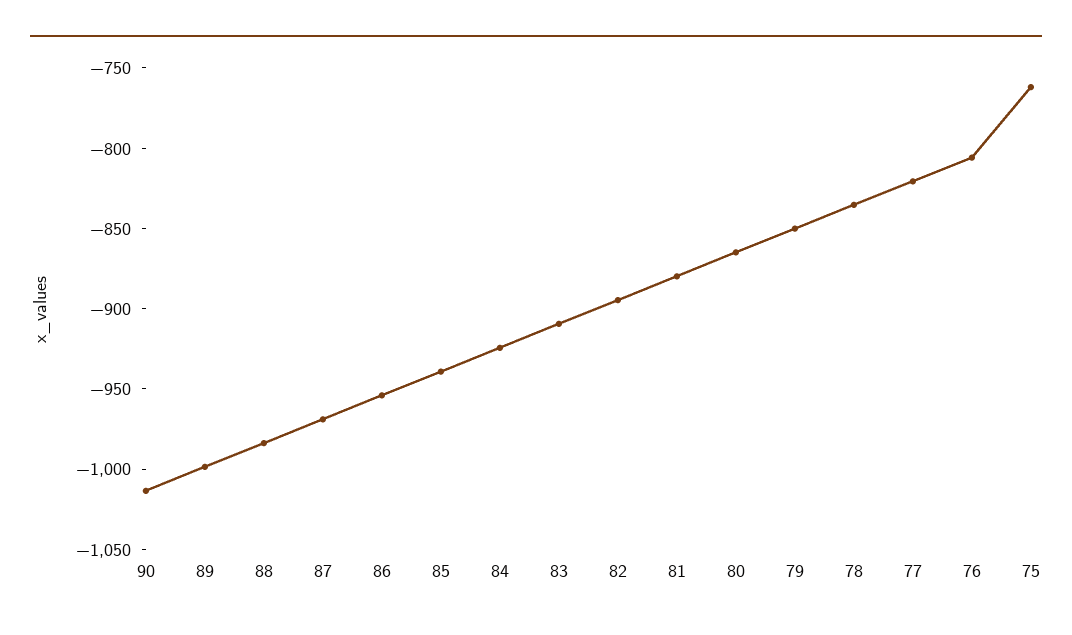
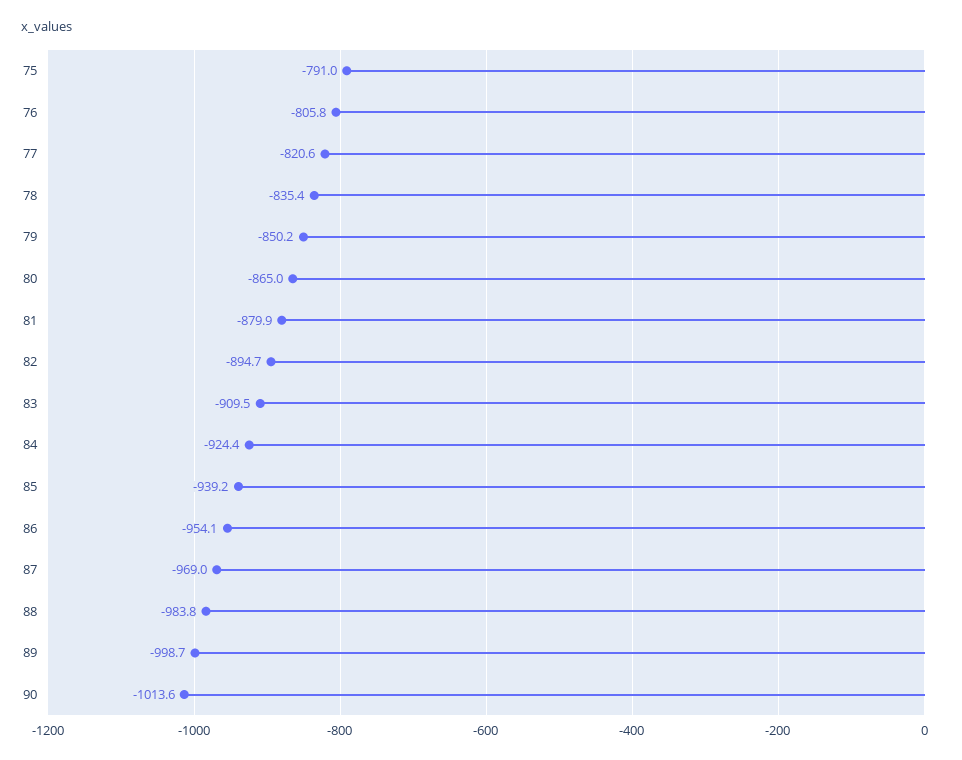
75: -760 -> -791

